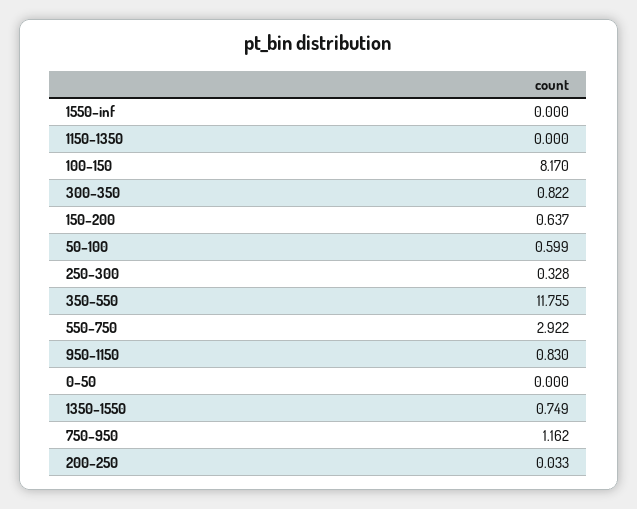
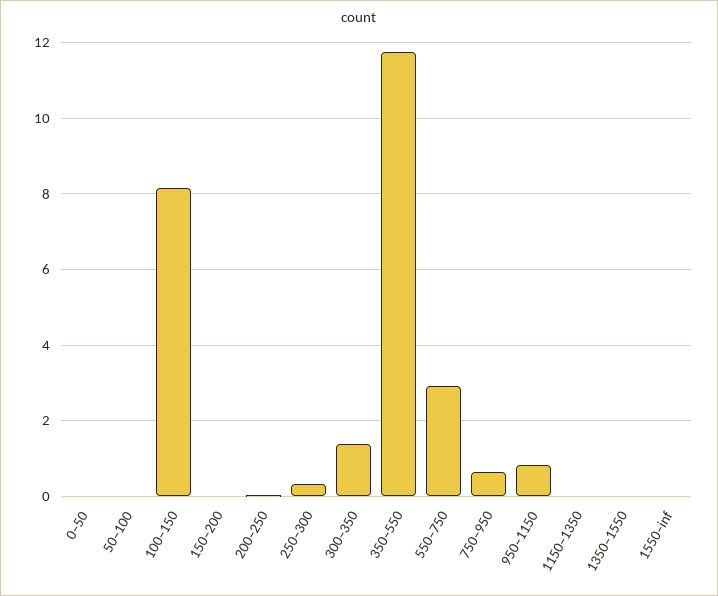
300–350: 0.822 -> 1.4
150–200: 0.637 -> 0
50–100: 0.599 -> 0
1350–1550: 0.749 -> 0
750–950: 1.162 -> 0.6

